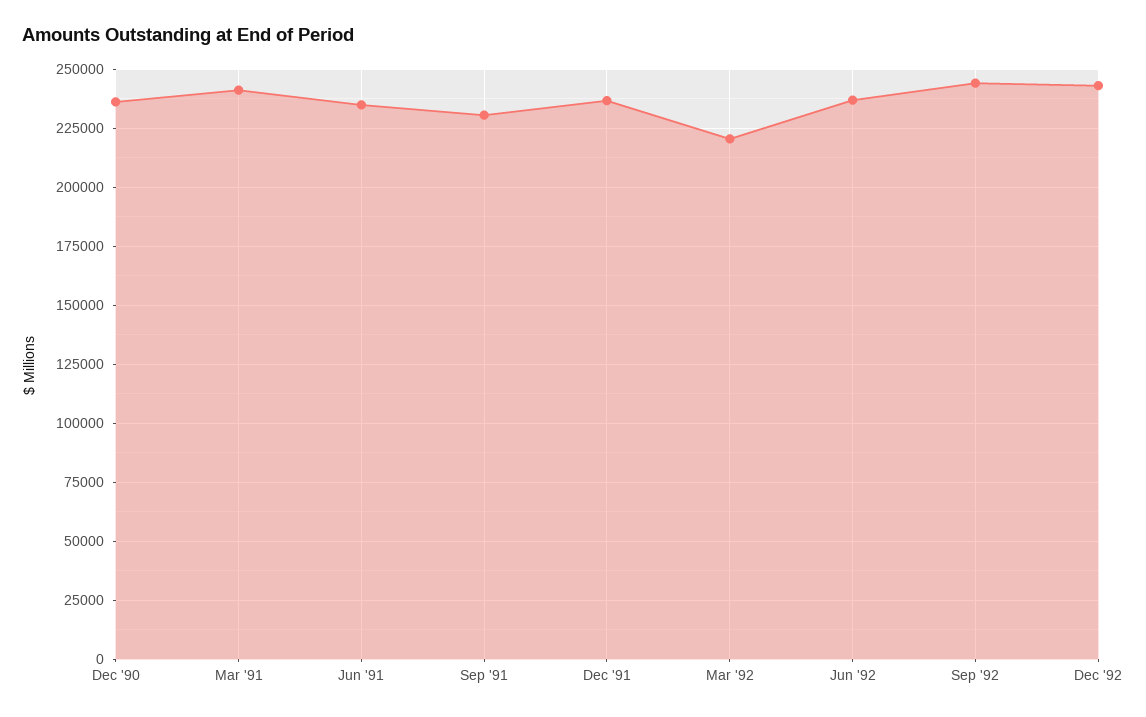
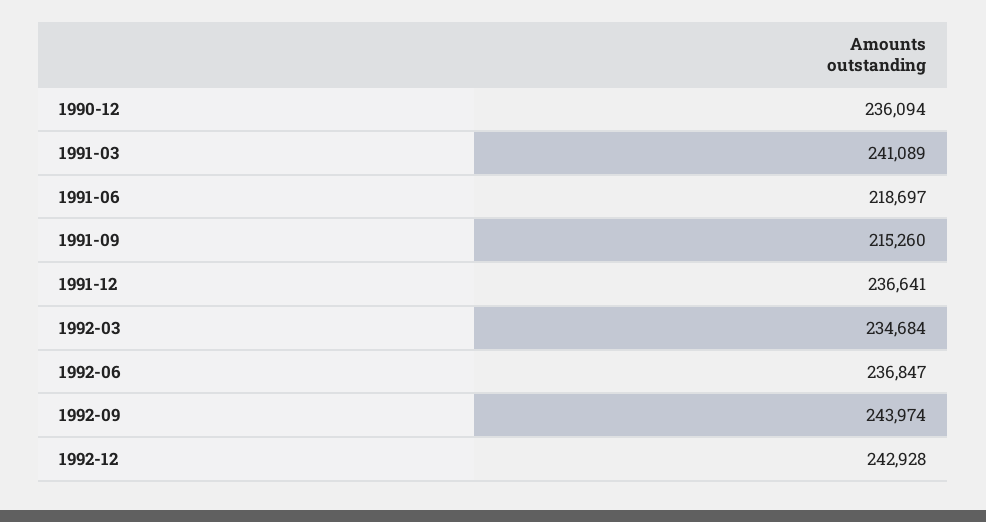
Jun '91: 235000 -> 218697
Sep '91: 230000 -> 215260
Mar '92: 220000 -> 234684

